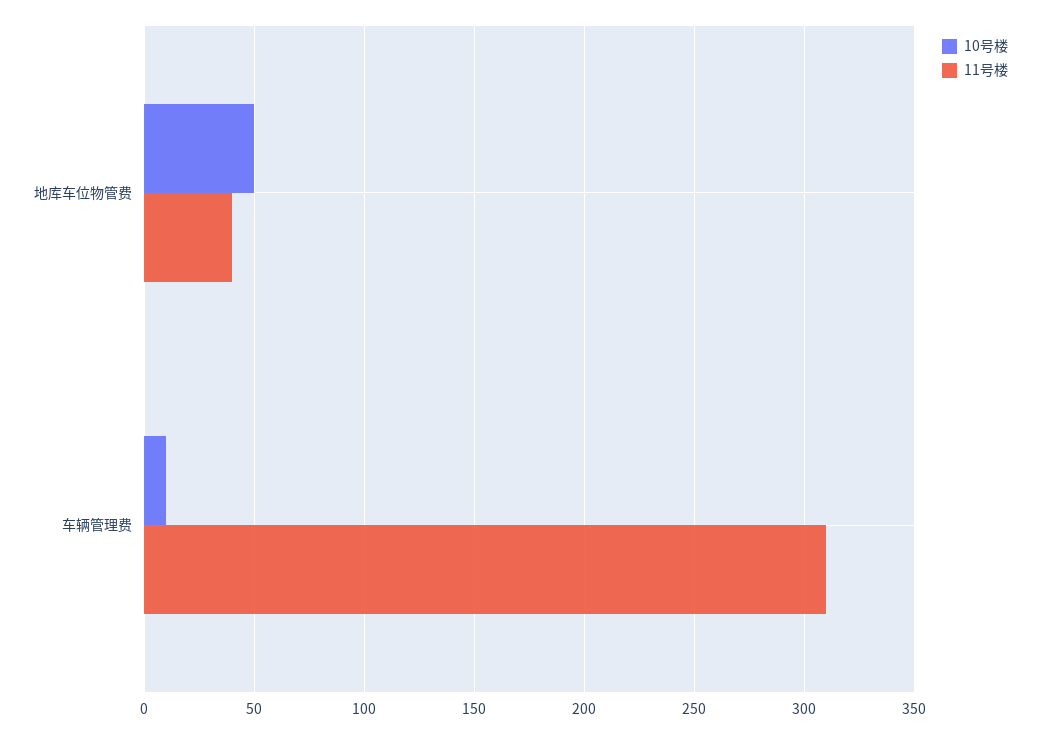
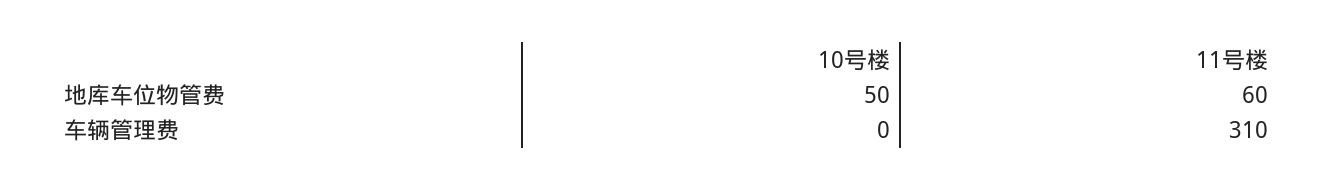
11号楼, 地库车位物管费: 40 -> 60
10号楼, 车辆管理费: 10 -> 0

